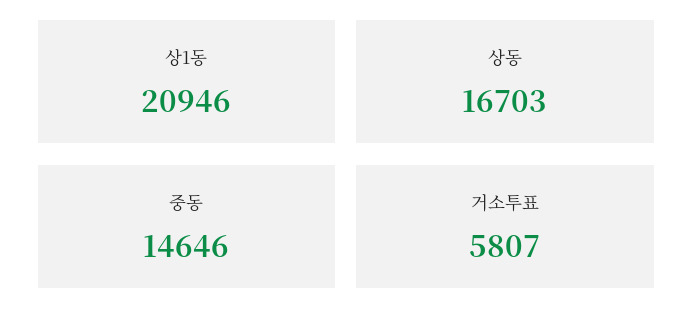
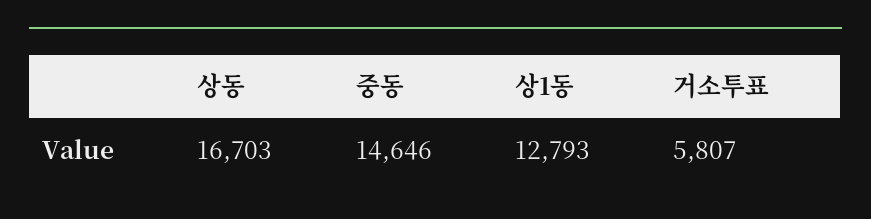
상1동: 20946 -> 12793

